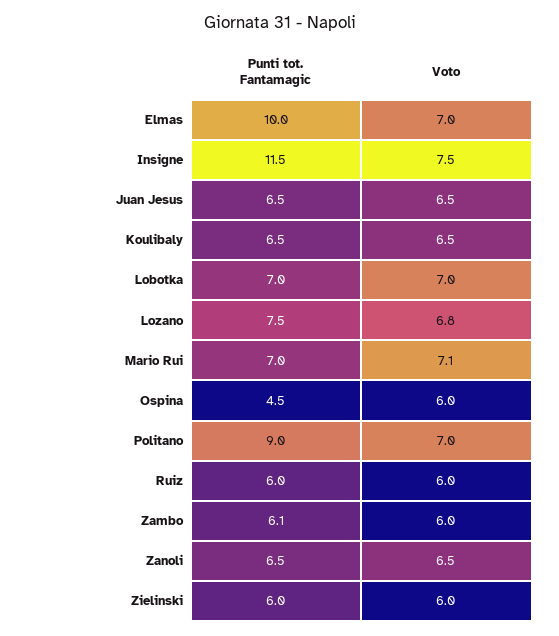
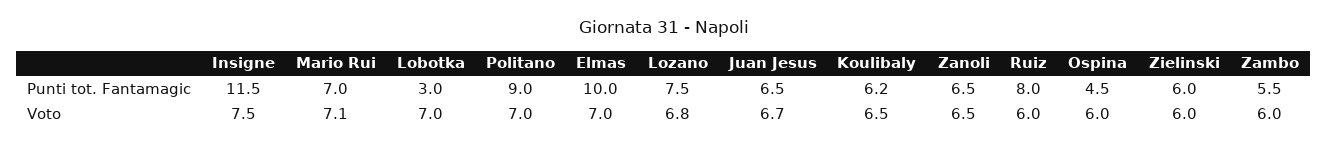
Voto, Juan Jesus: 6.5 -> 6.7
Punti tot. Fantamagic, Koulibaly: 6.5 -> 6.2
Punti tot. Fantamagic, Lobotka: 7 -> 3
Punti tot. Fantamagic, Ruiz: 6 -> 8
Punti tot. Fantamagic, Zambo: 6.1 -> 5.5

